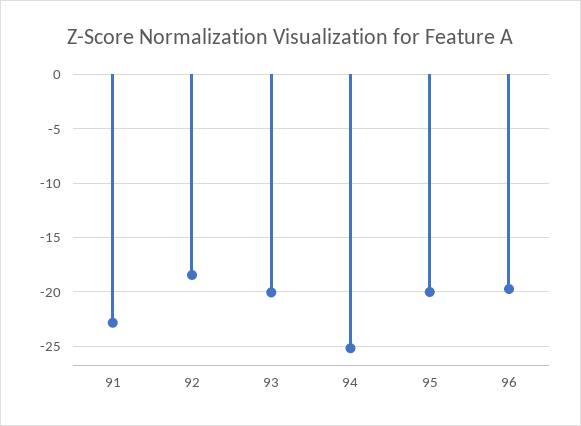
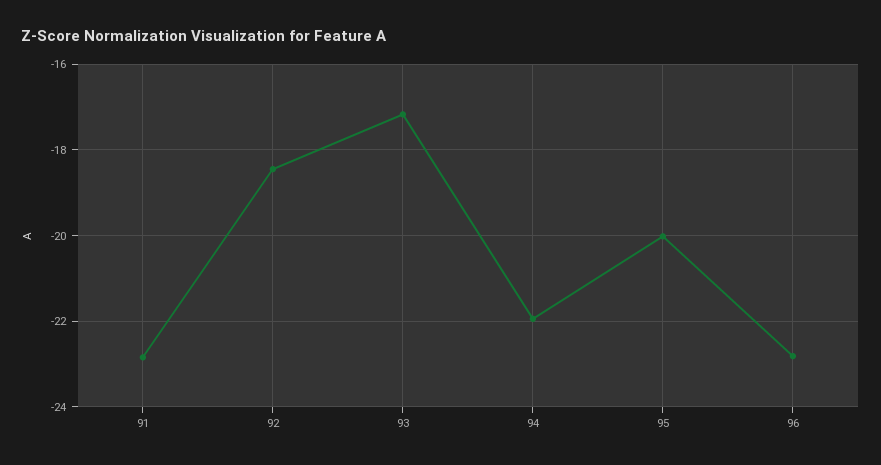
93: -20 -> -17.2
94: -25 -> -22
96: -20 -> -22.8

